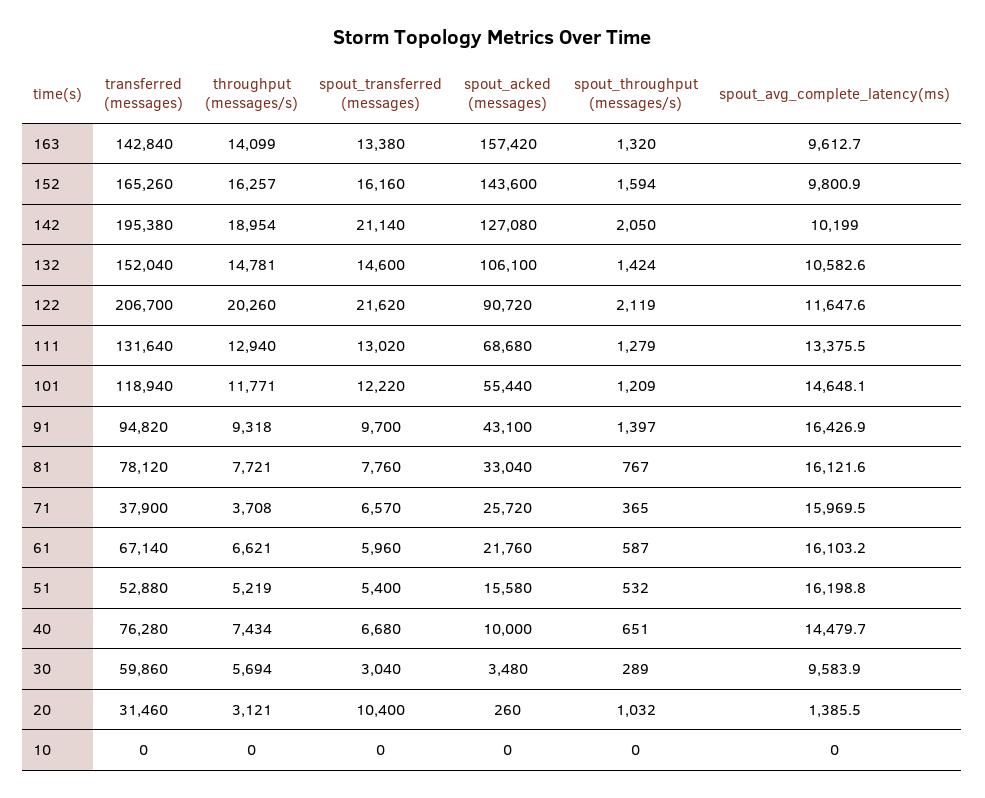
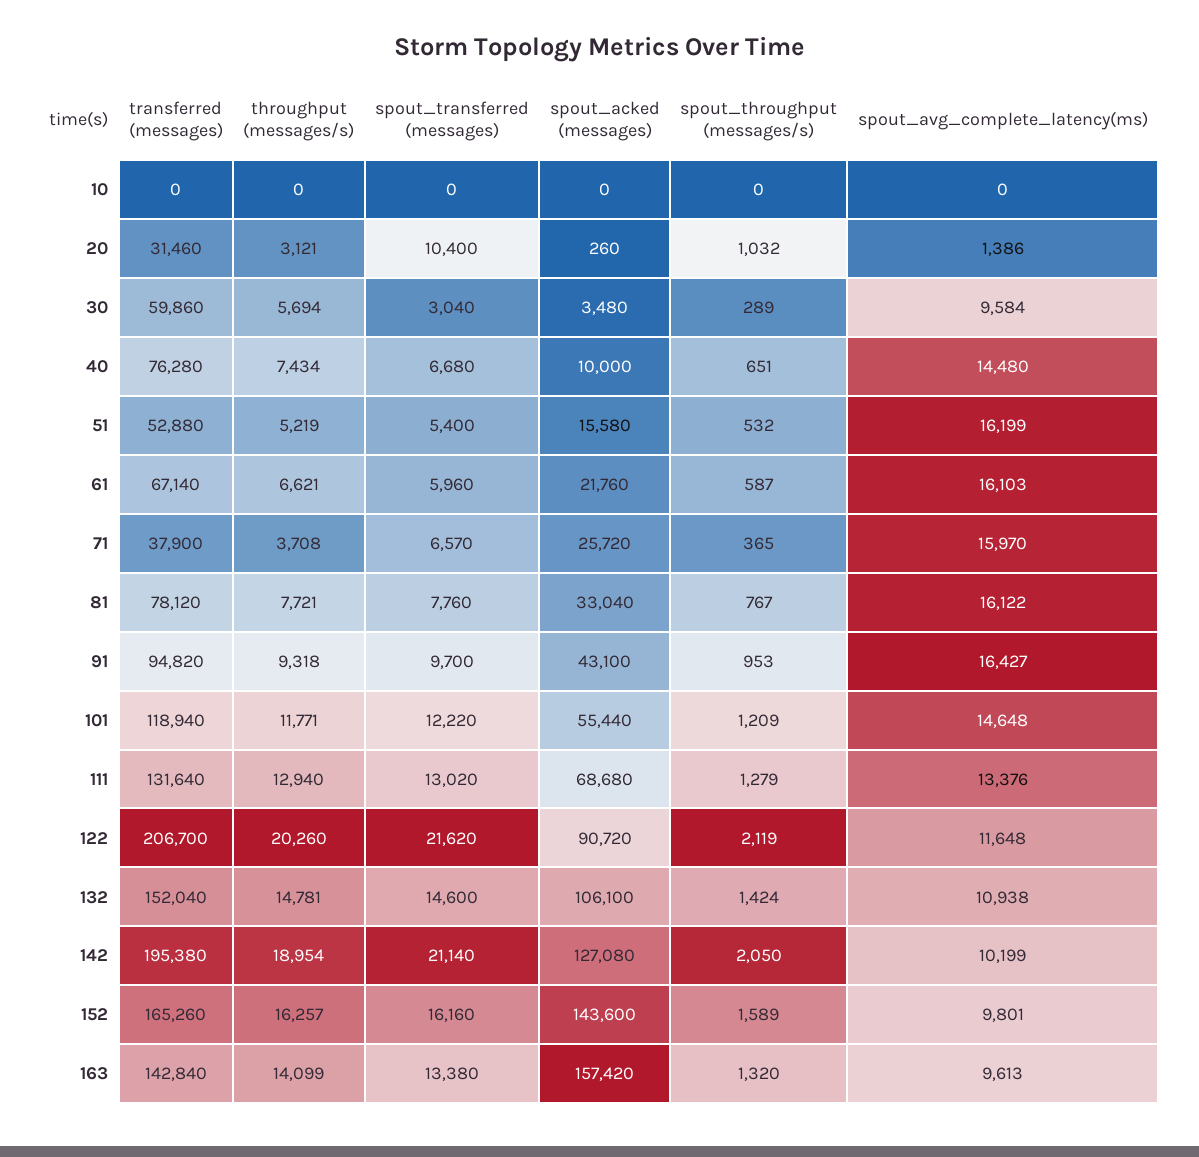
spout_throughput (messages/s), 152: 1594 -> 1589
spout_avg_complete_latency(ms), 132: 10582.6 -> 10938
spout_throughput (messages/s), 91: 1397 -> 953

